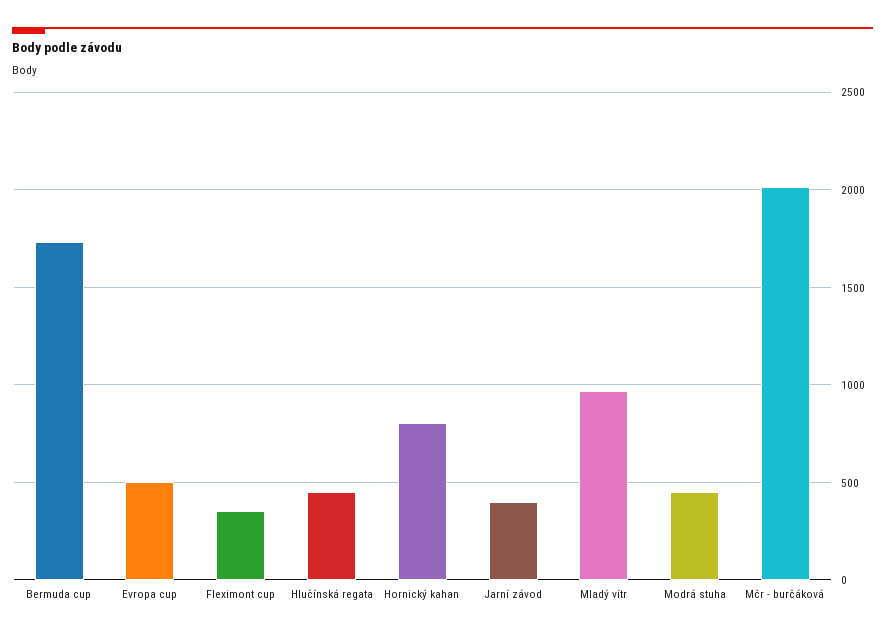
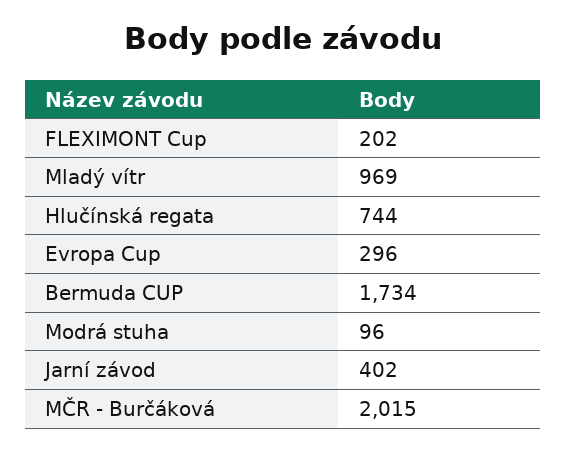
Evropa cup: 500 -> 296
Fleximont cup: 350 -> 202
Hlučínská regata: 450 -> 744
Hornický kahan: 800 -> none
Modrá stuha: 450 -> 96

